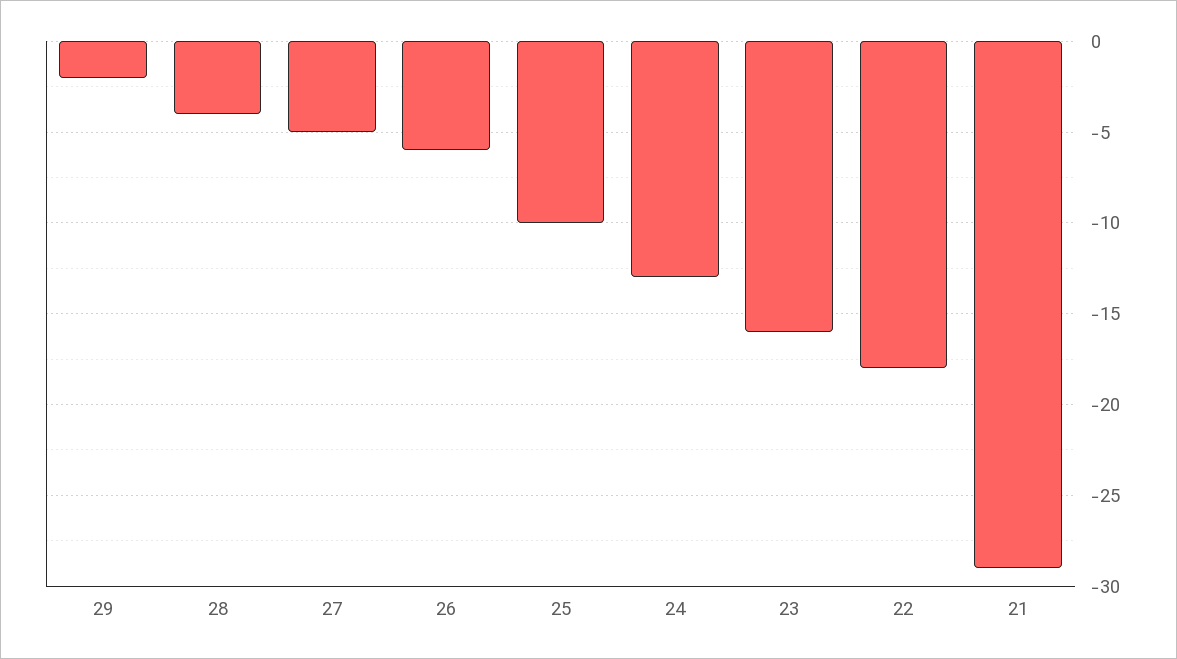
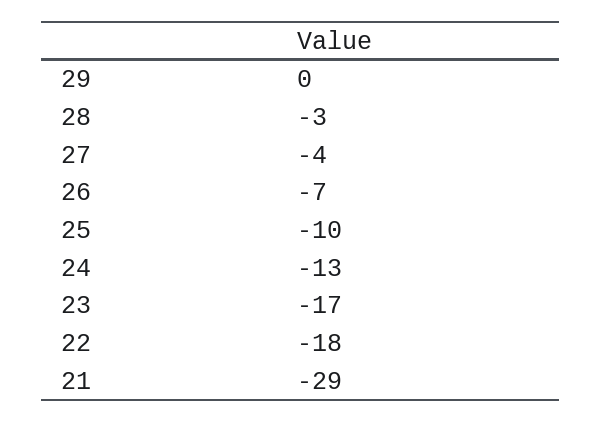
29: -2 -> 0
28: -4 -> -3
27: -5 -> -4
26: -6 -> -7
23: -16 -> -17

